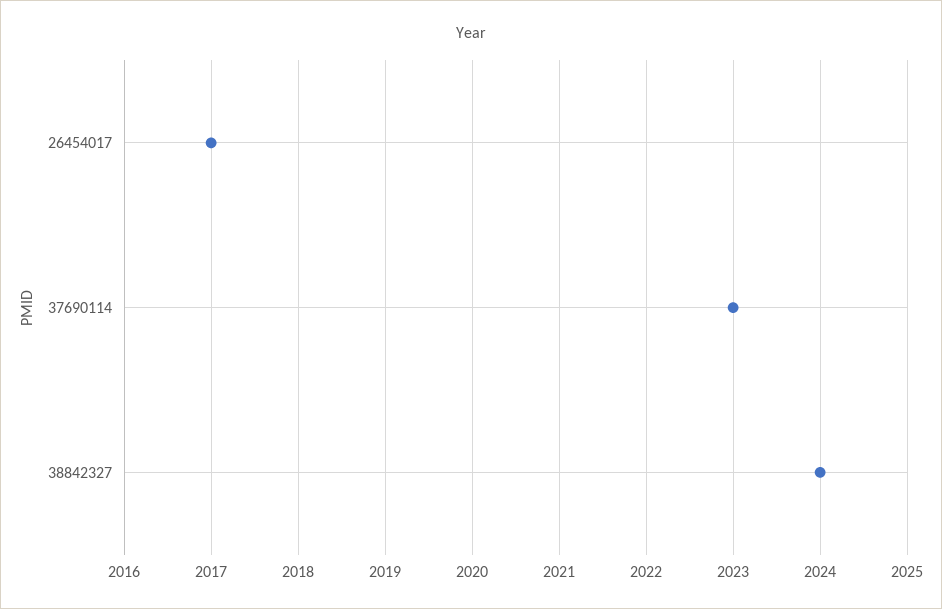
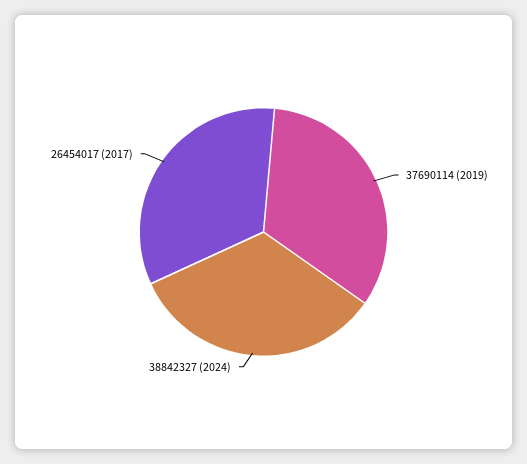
37690114: 2023 -> 2019

